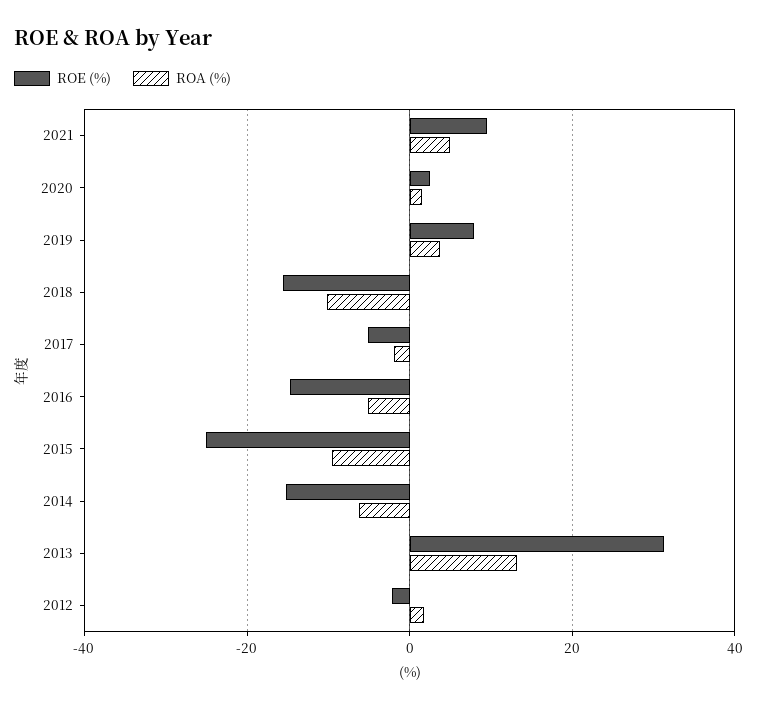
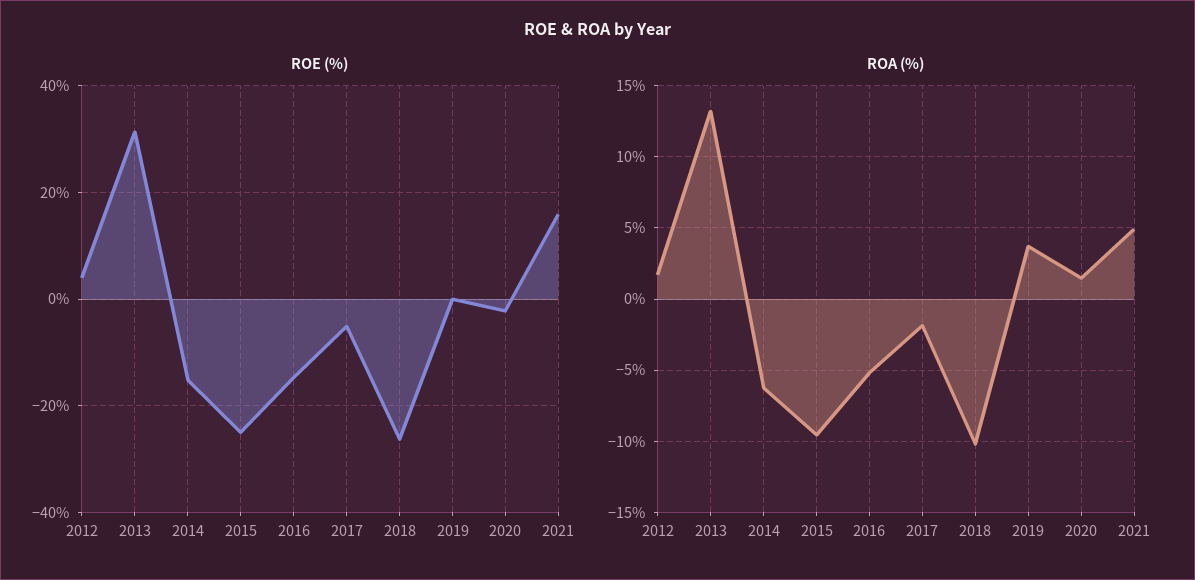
ROE (%), 2021: 10 -> 16
ROE (%), 2020: 2 -> -2
ROE (%), 2019: 8 -> 0
ROE (%), 2018: -16 -> -26
ROE (%), 2012: -2 -> 4

